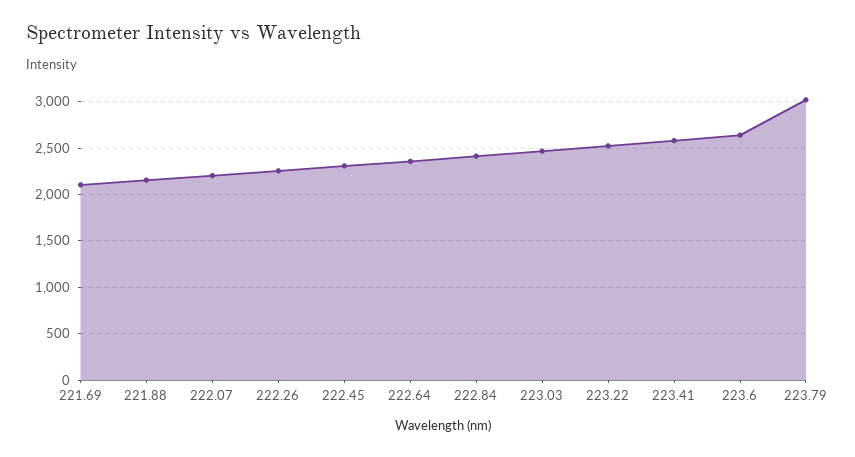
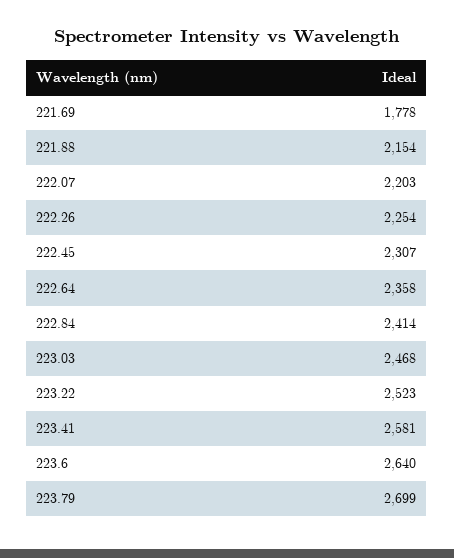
221.69: 2100 -> 1778
223.79: 3000 -> 2699

